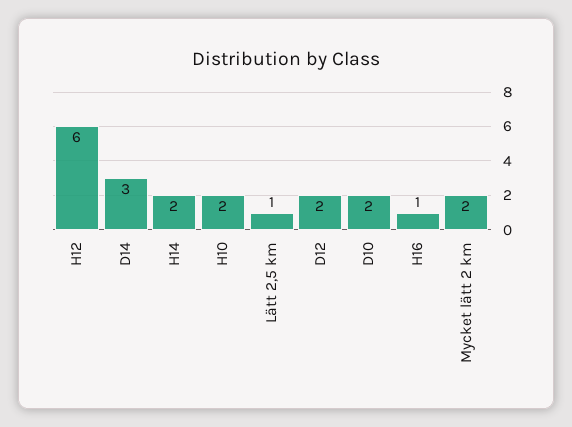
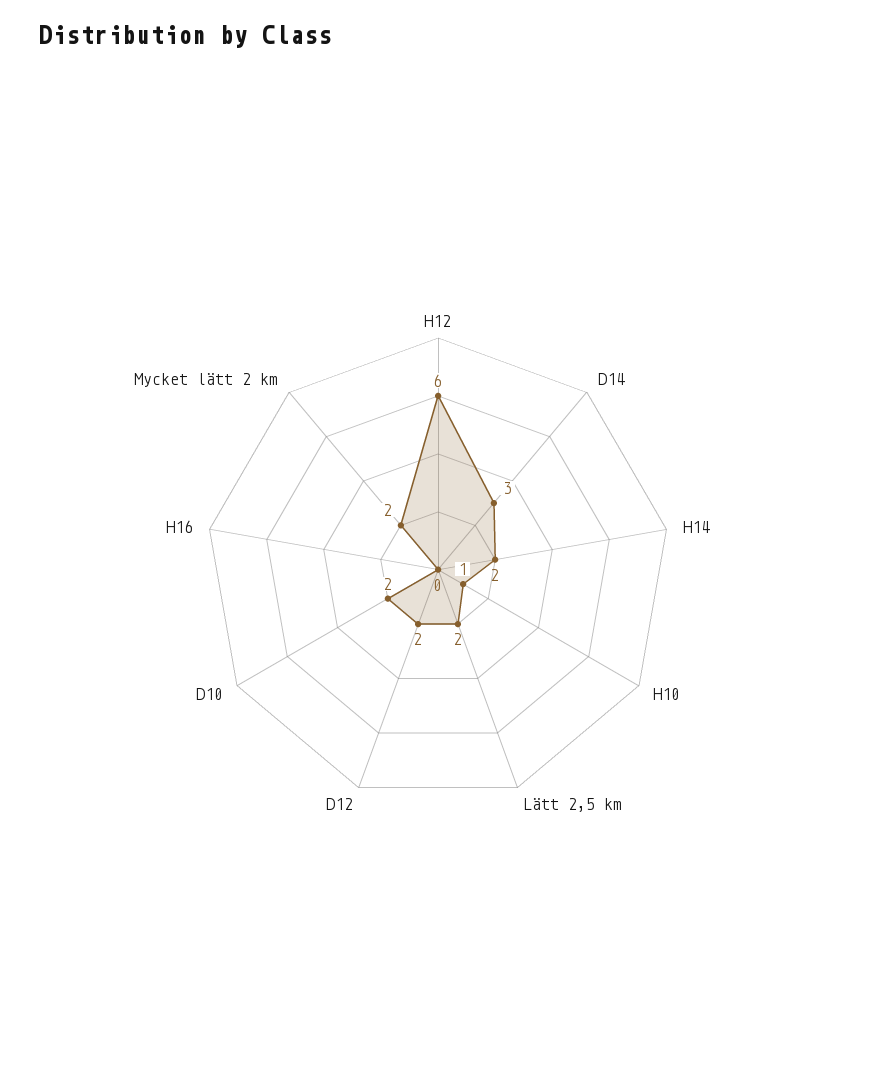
H10: 2 -> 1
Lätt 2,5 km: 1 -> 2
H16: 1 -> 0

